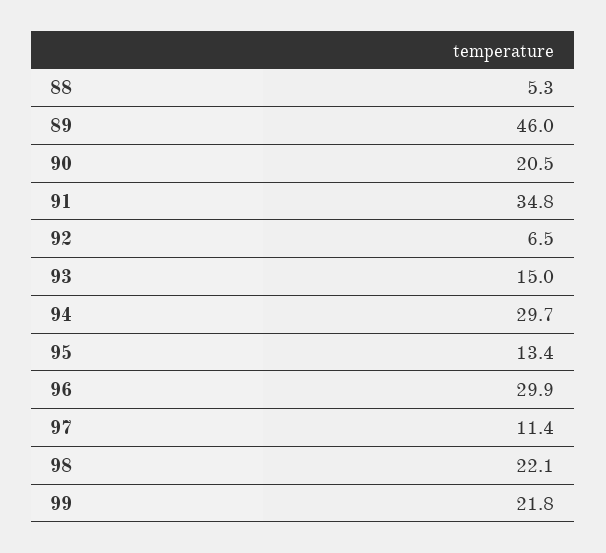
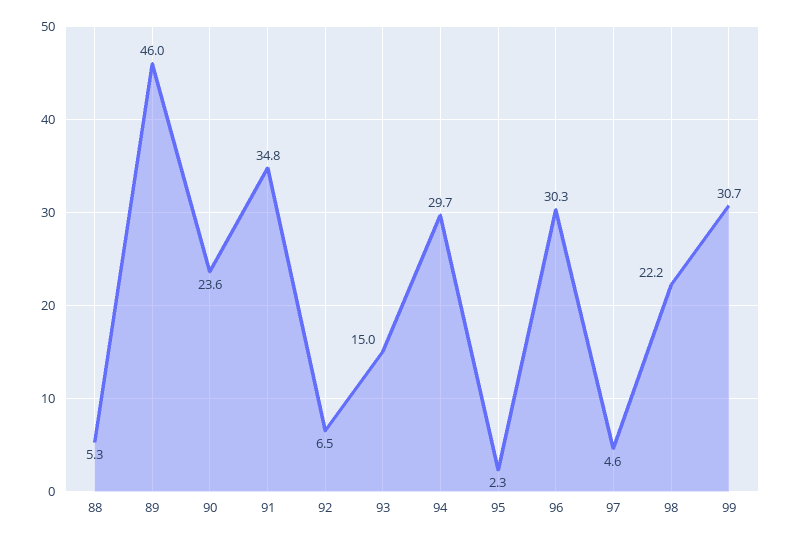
90: 20.5 -> 23.6
95: 13.4 -> 2.3
96: 29.9 -> 30.3
97: 11.4 -> 4.6
98: 22.1 -> 22.2
99: 21.8 -> 30.7

